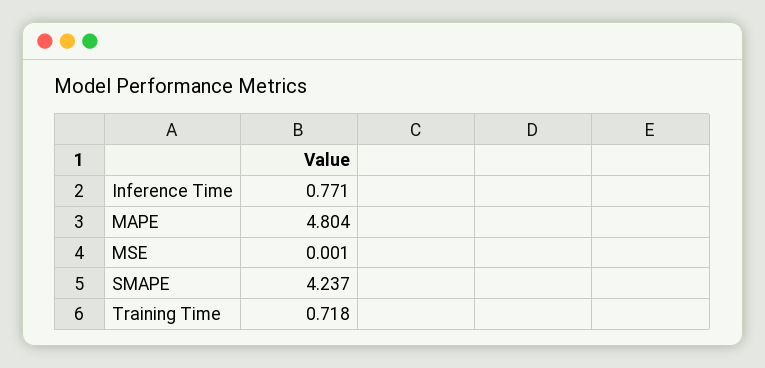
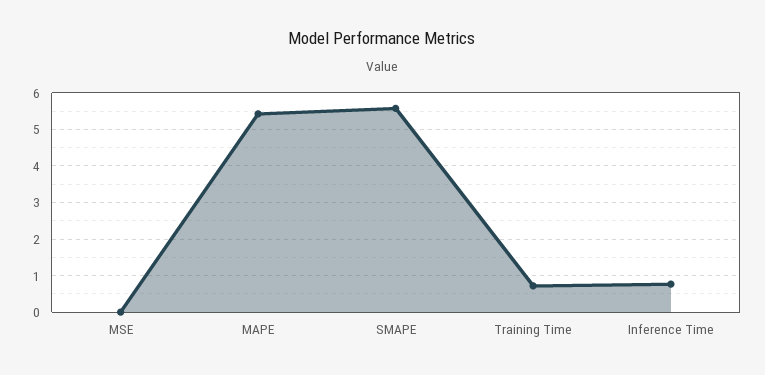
MAPE: 4.804 -> 5.4
SMAPE: 4.237 -> 5.6

